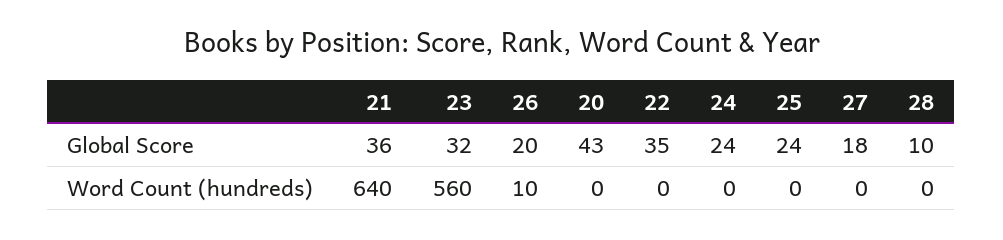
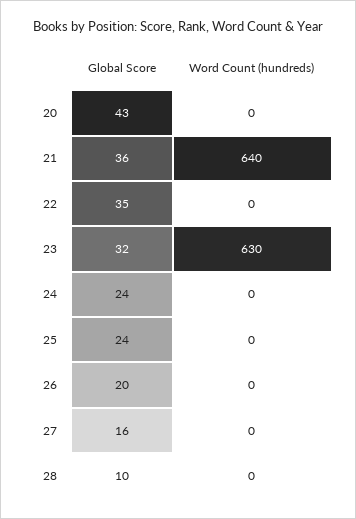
27, Global Score: 18 -> 16
23, Word Count (hundreds): 560 -> 630
26, Word Count (hundreds): 10 -> 0

